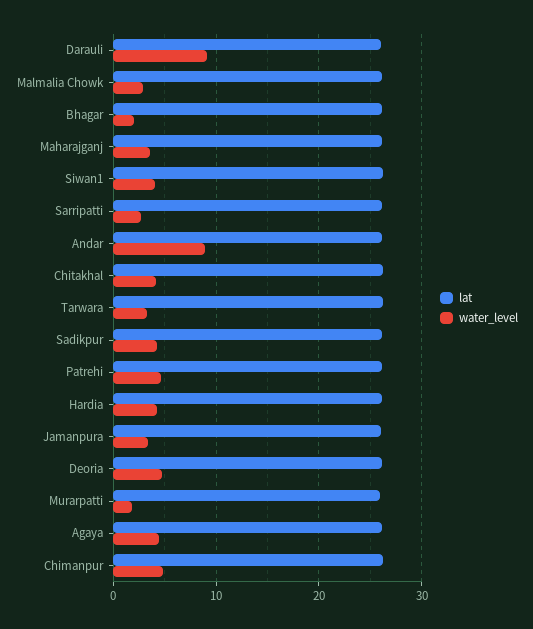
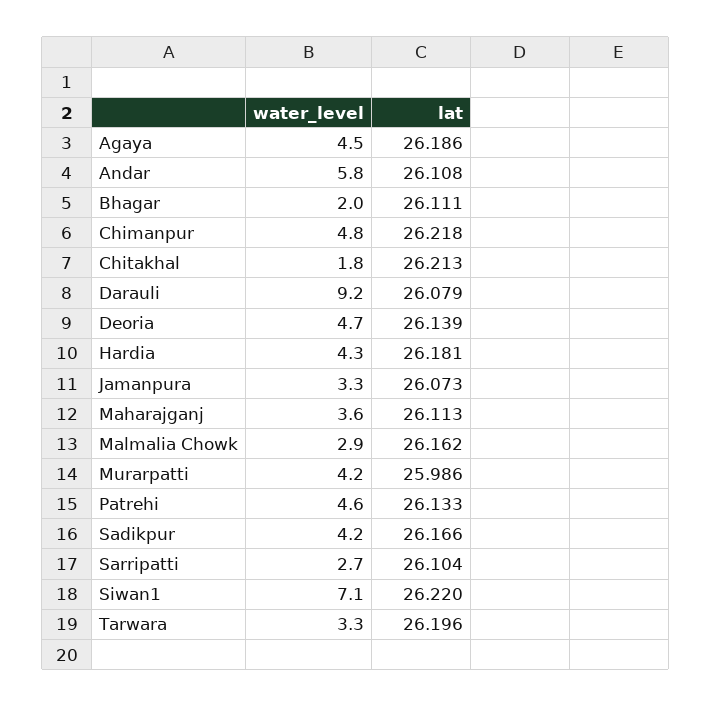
water_level, Siwan1: 4 -> 7.1
water_level, Andar: 9 -> 5.8
water_level, Chitakhal: 4 -> 1.8
water_level, Murarpatti: 2 -> 4.2

